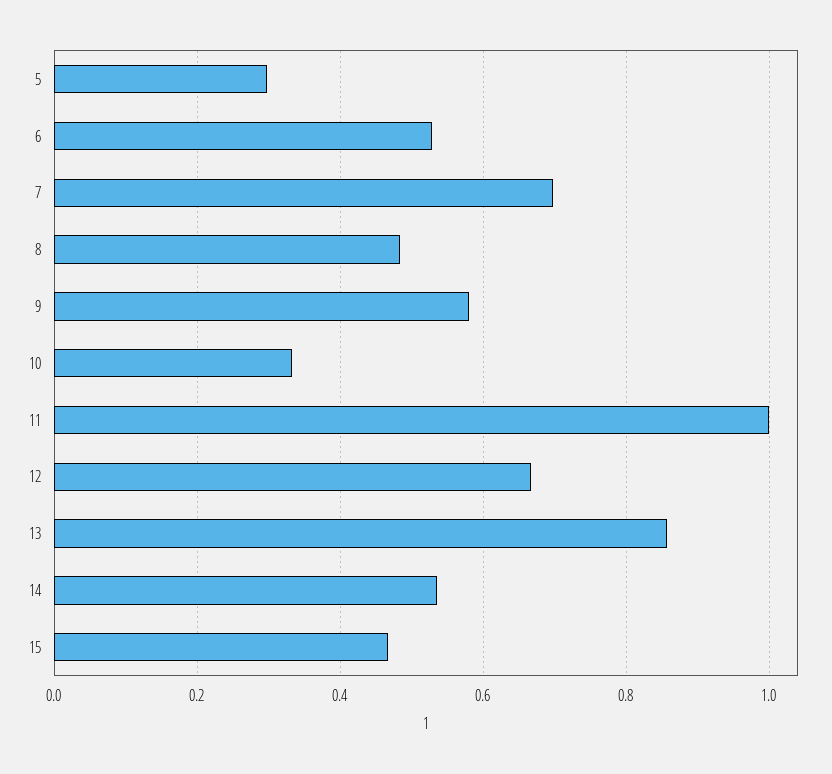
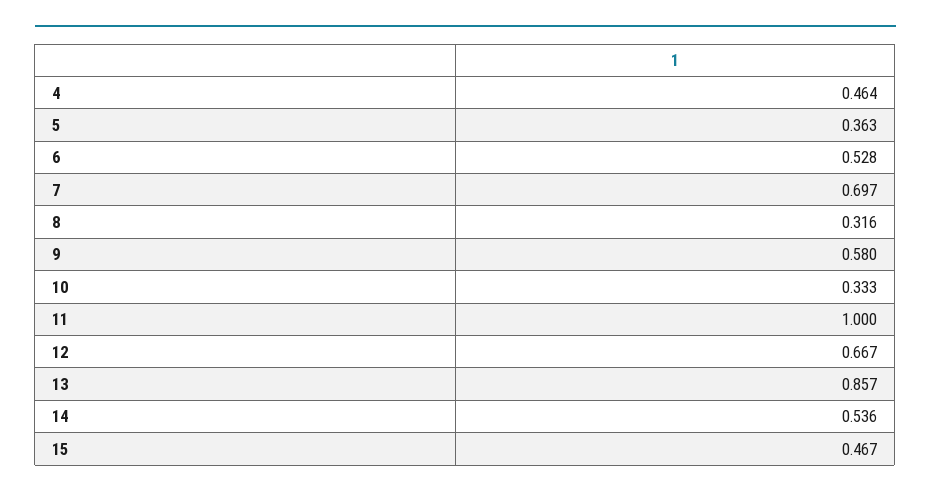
5: 0.3 -> 0.363
8: 0.48 -> 0.316
4: none -> 0.464

